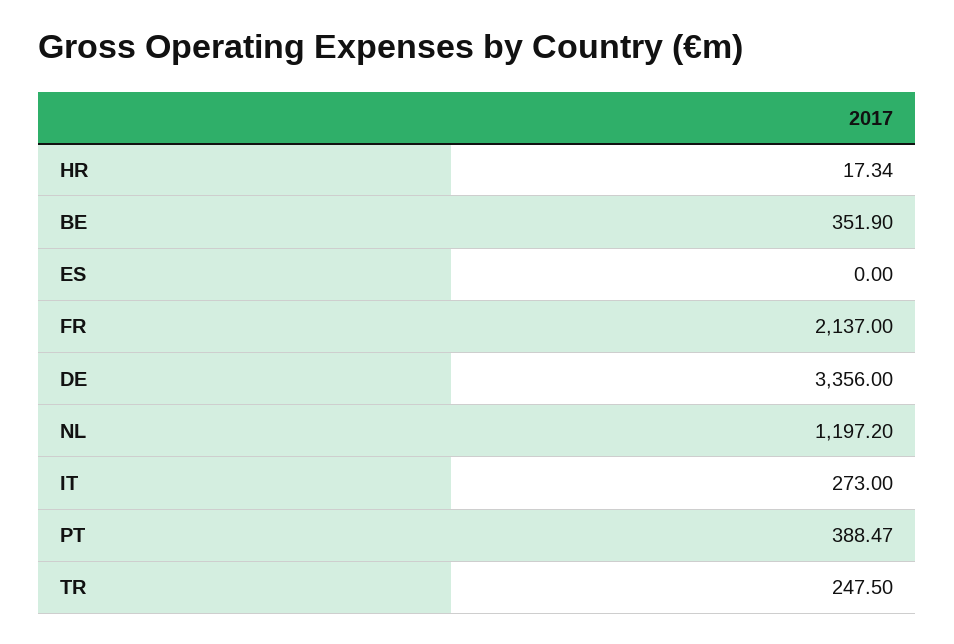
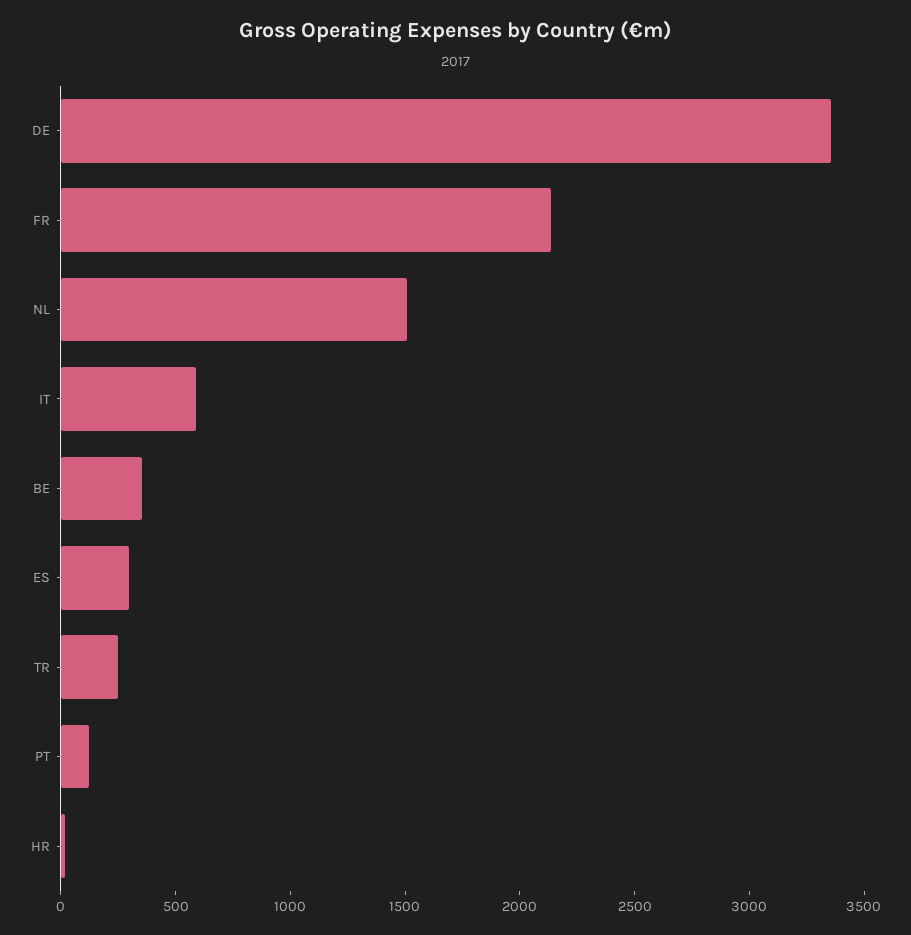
ES: 0 -> 300
NL: 1197.2 -> 1500
IT: 273 -> 600
PT: 388.47 -> 100

